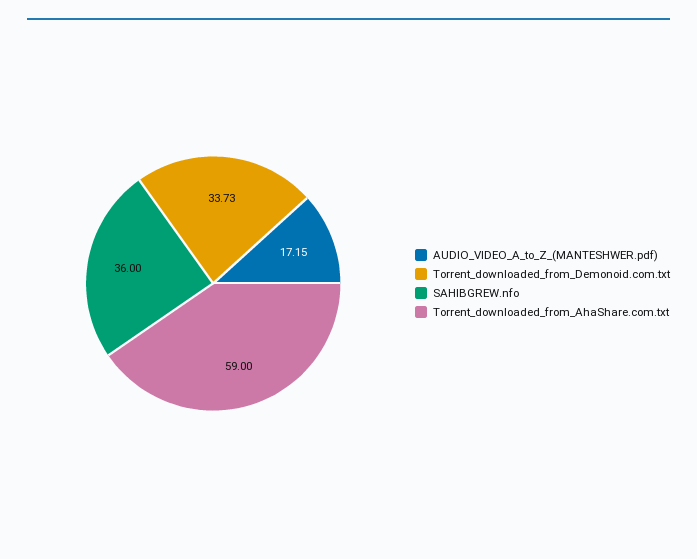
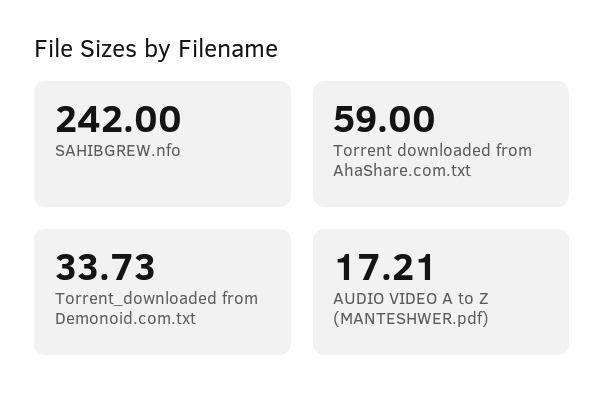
AUDIO_VIDEO_A_to_Z_(MANTESHWER.pdf): 17.15 -> 17.21
SAHIBGREW.nfo: 36 -> 242

